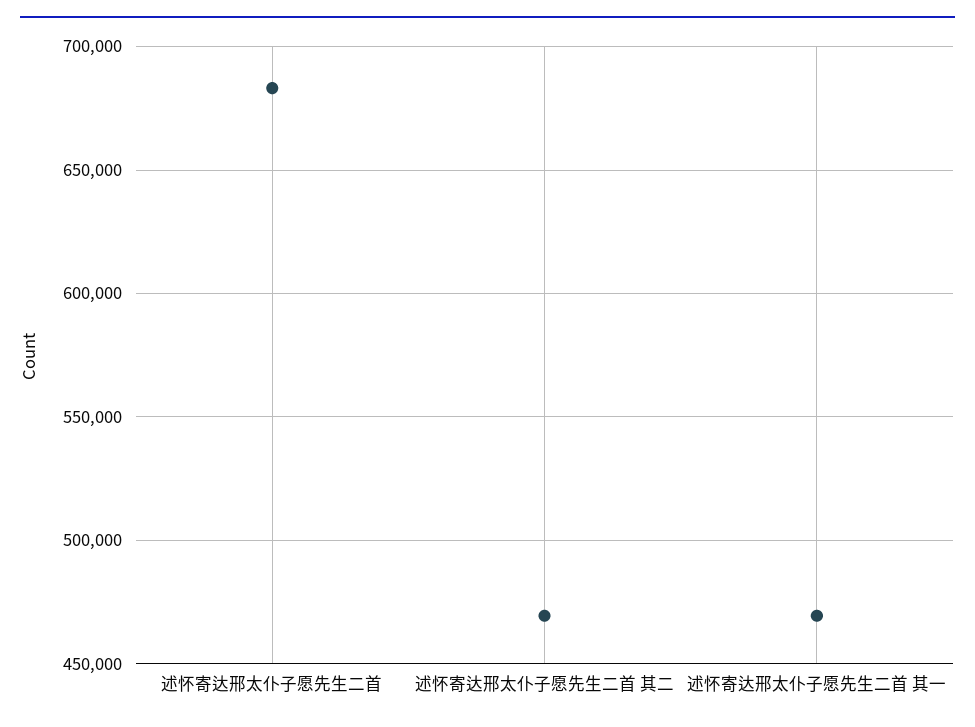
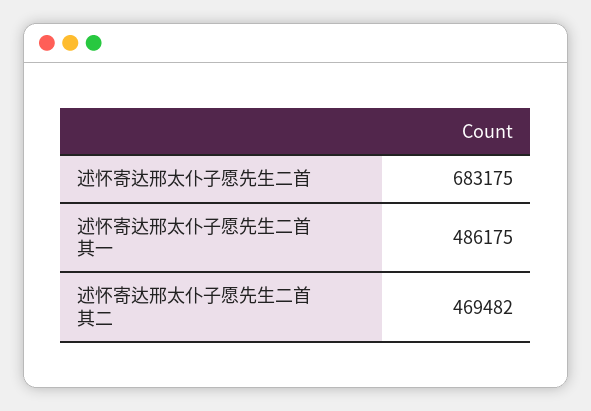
述怀寄达邢太仆子愿先生二首 其一: 470000 -> 486175

